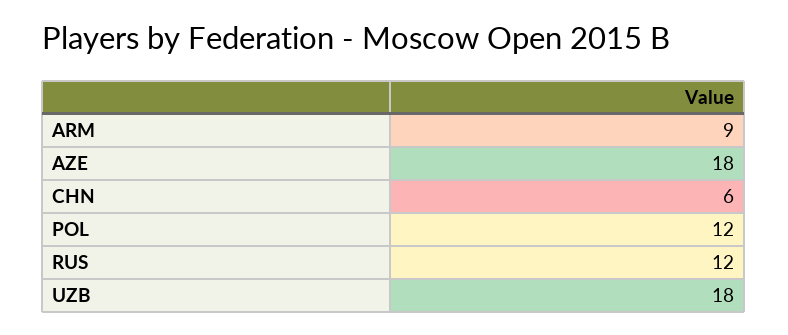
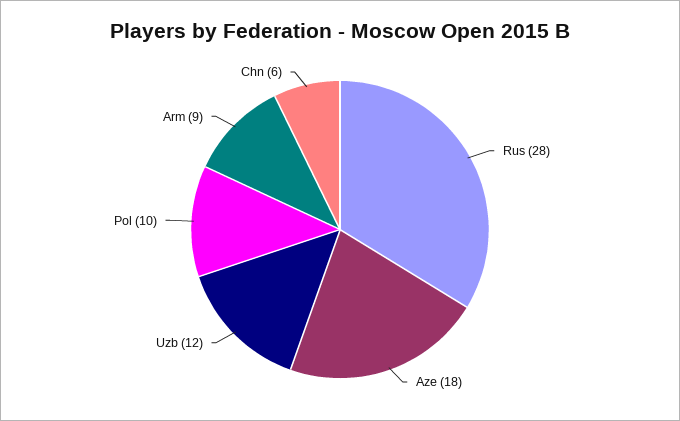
POL: 12 -> 10
RUS: 12 -> 28
UZB: 18 -> 12

